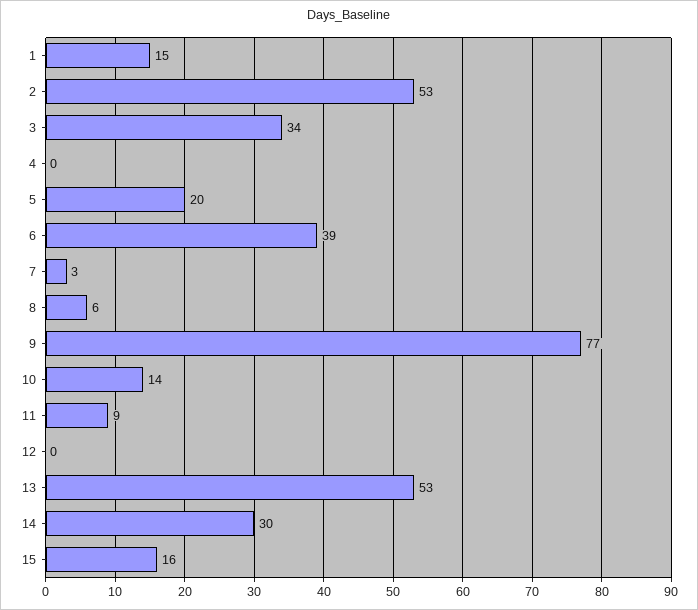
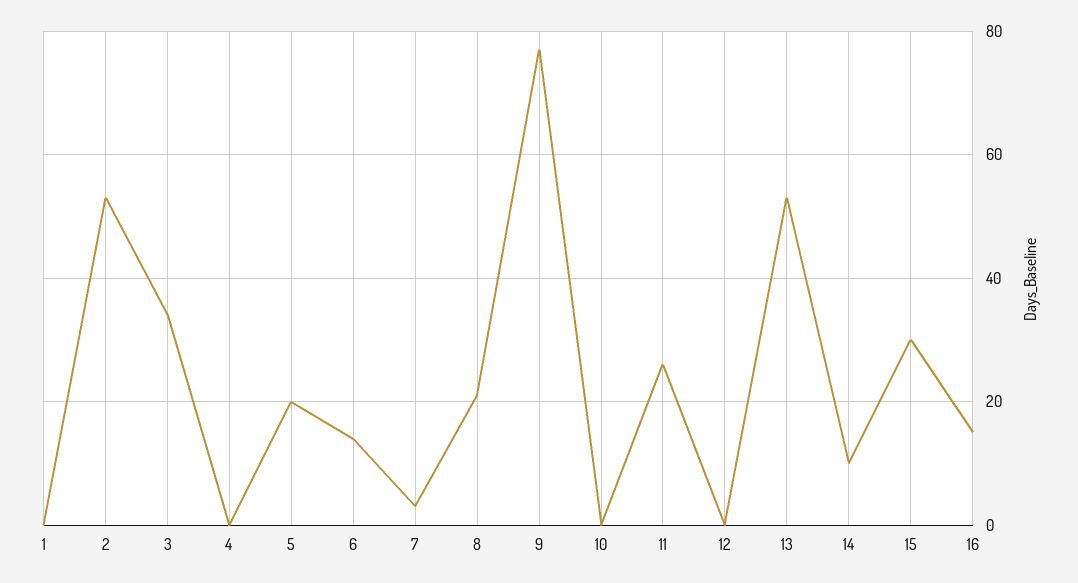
1: 15 -> 0
6: 39 -> 15
8: 6 -> 20
10: 14 -> 0
11: 9 -> 25
14: 30 -> 10
15: 16 -> 30
16: none -> 15

